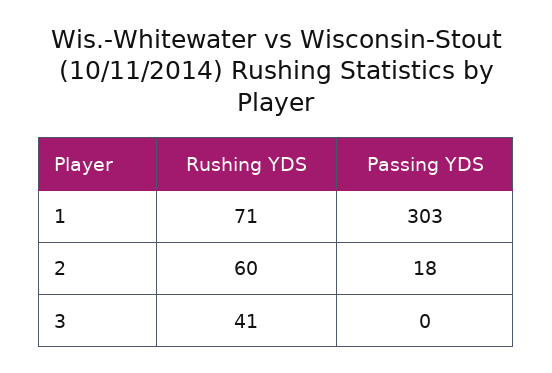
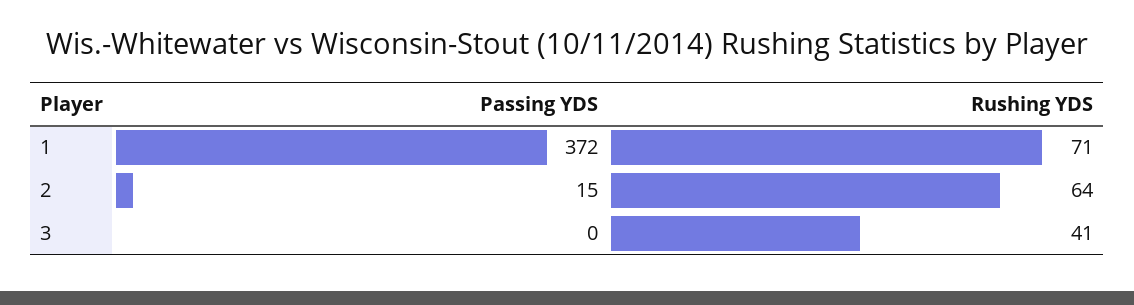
Passing YDS, 1: 303 -> 372
Rushing YDS, 2: 60 -> 64
Passing YDS, 2: 18 -> 15

